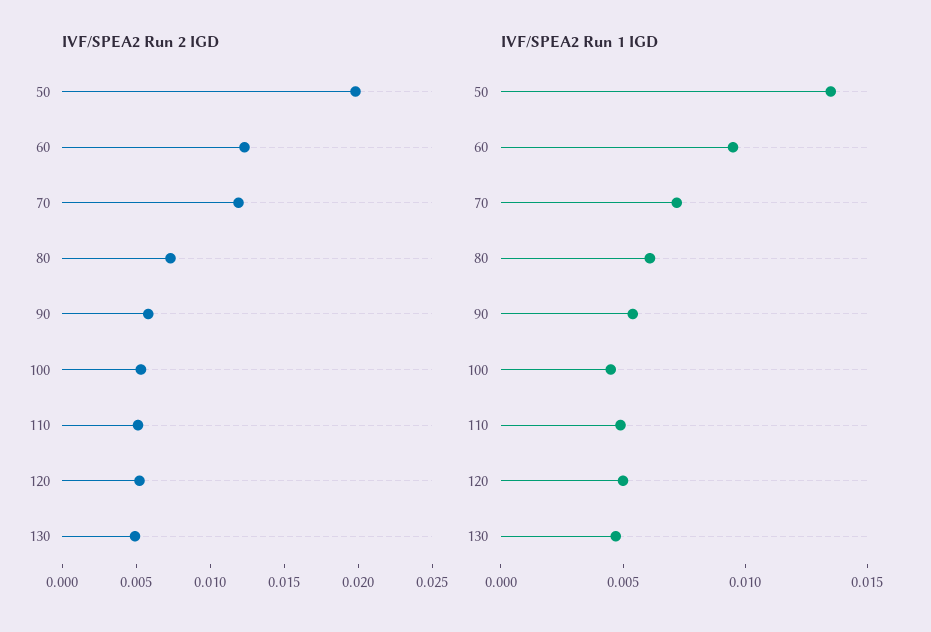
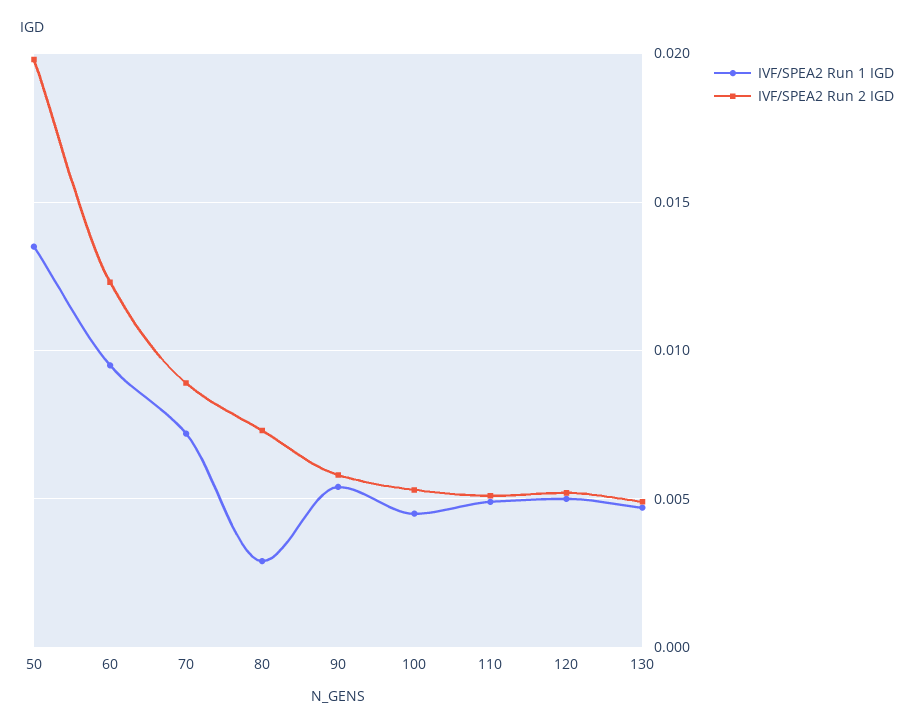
IVF/SPEA2 Run 2 IGD, 70: 0.012 -> 0.009
IVF/SPEA2 Run 1 IGD, 80: 0.006 -> 0.003

